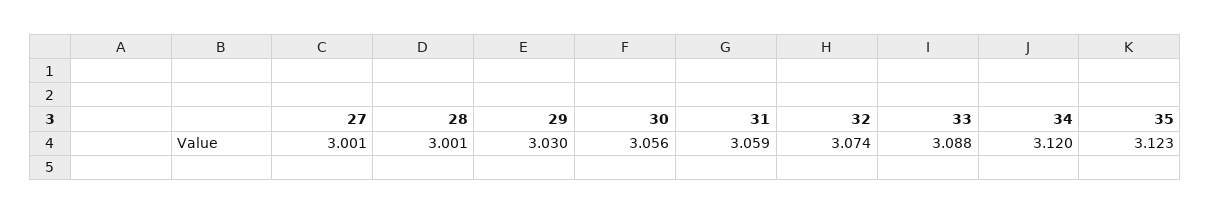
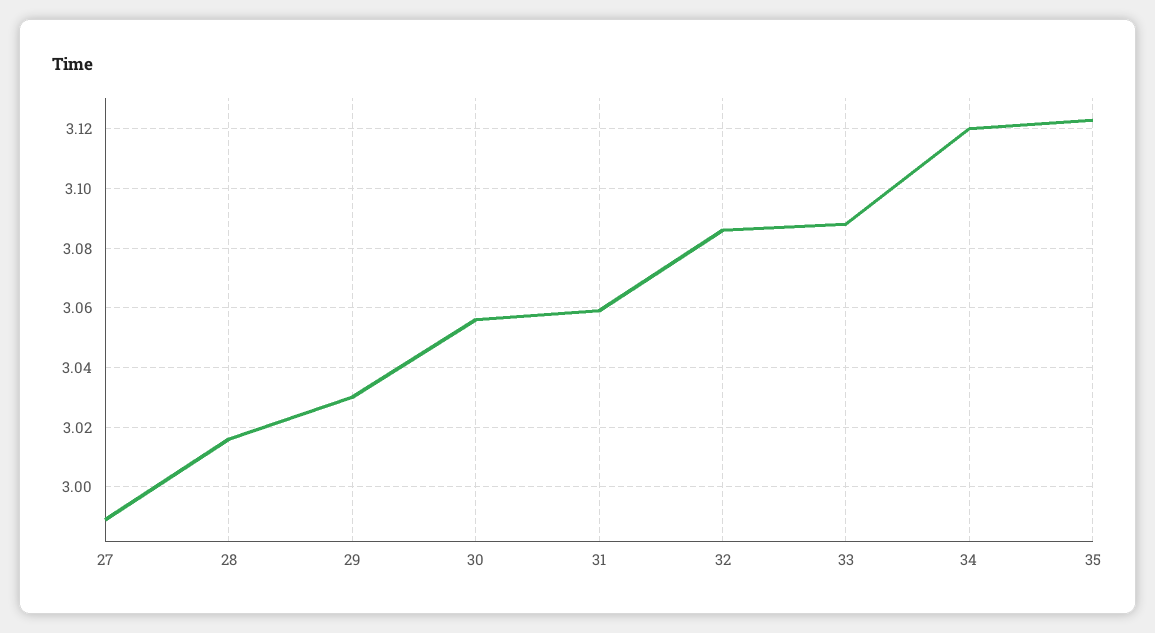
27: 3.001 -> 2.99
28: 3.001 -> 3.015
32: 3.074 -> 3.085

